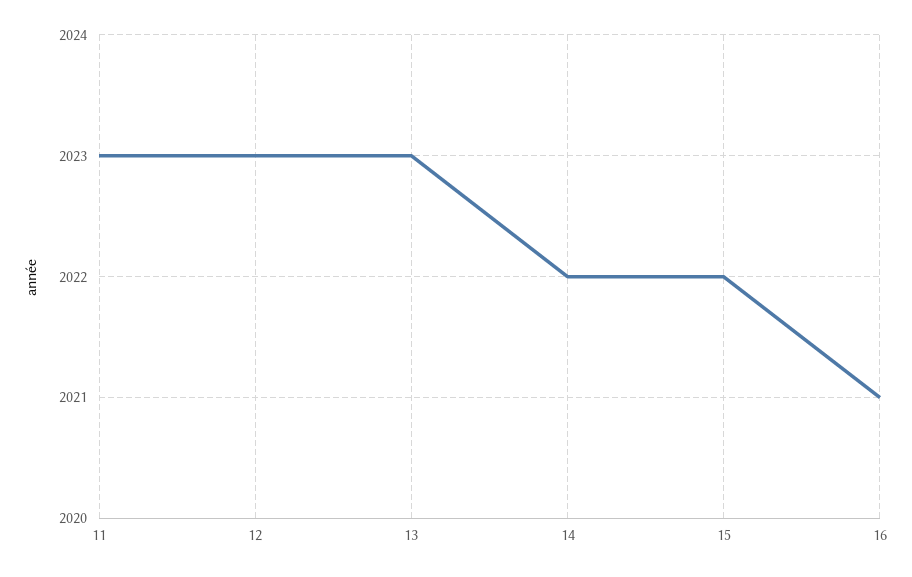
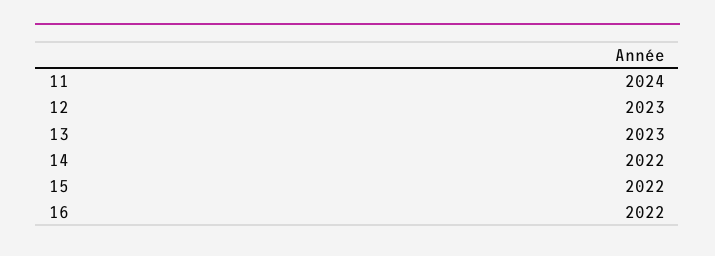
11: 2023 -> 2024
16: 2021 -> 2022

